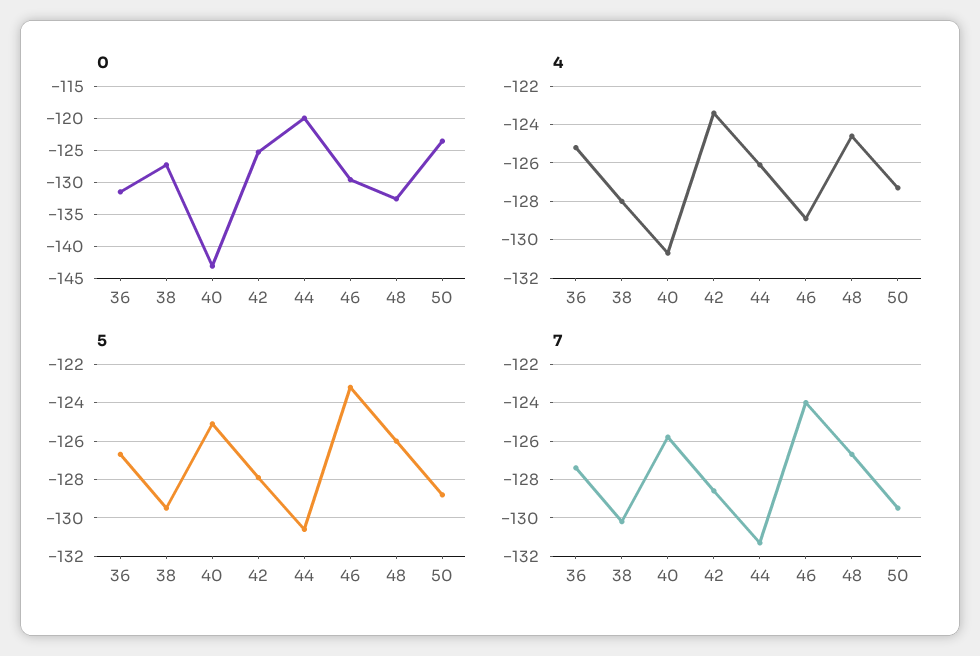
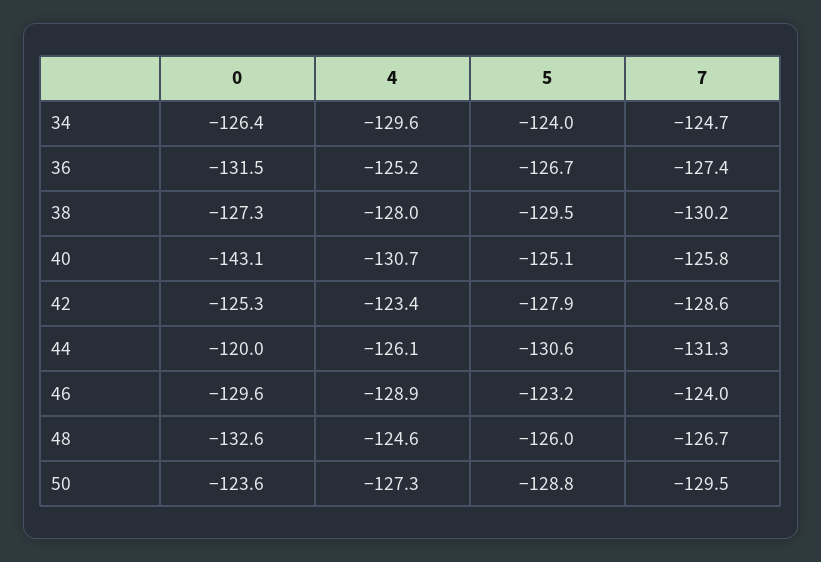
0, 34: none -> -126.4
4, 34: none -> -129.6
5, 34: none -> -124
7, 34: none -> -124.7

